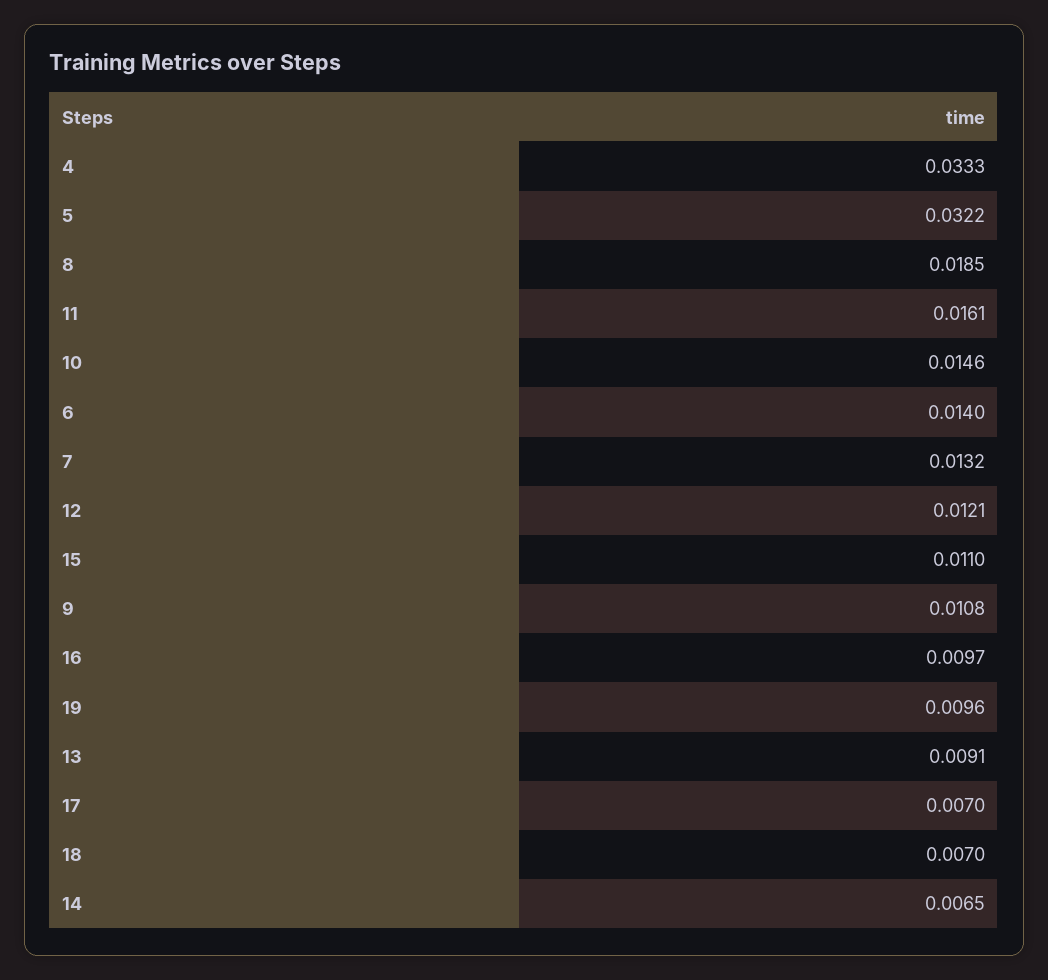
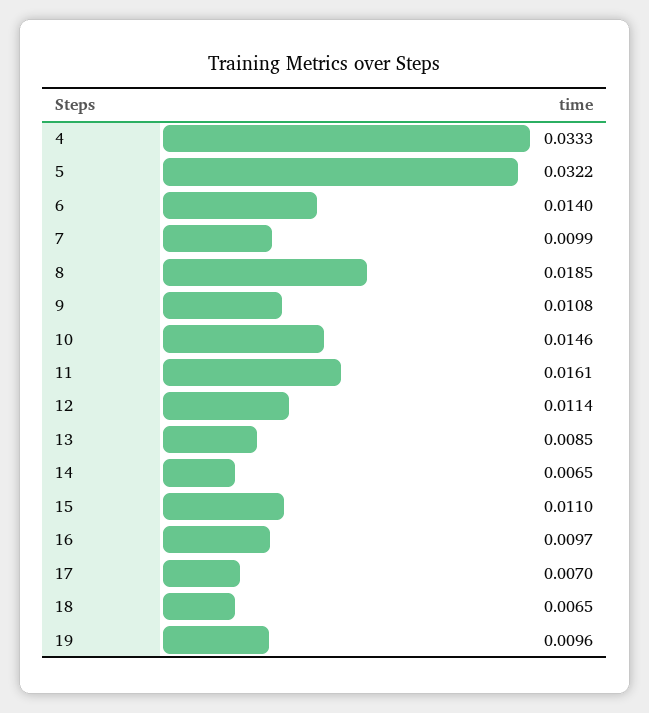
7: 0.0132 -> 0.0099
12: 0.0121 -> 0.0114
13: 0.0091 -> 0.0085
18: 0.007 -> 0.0065

